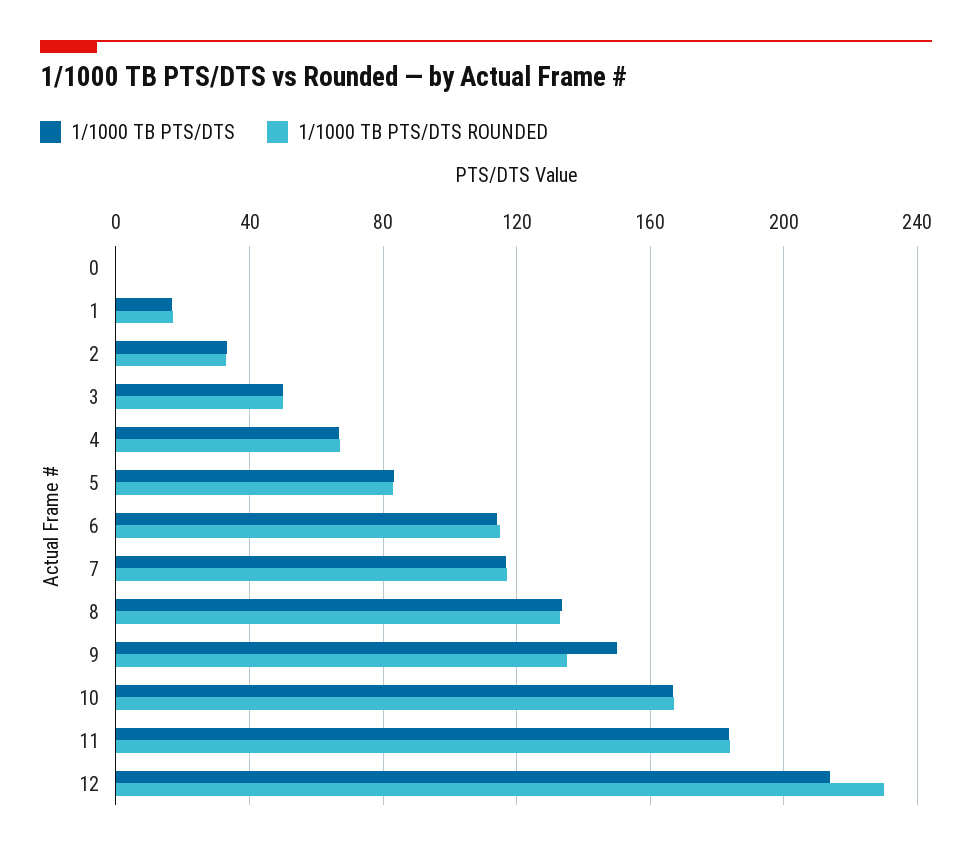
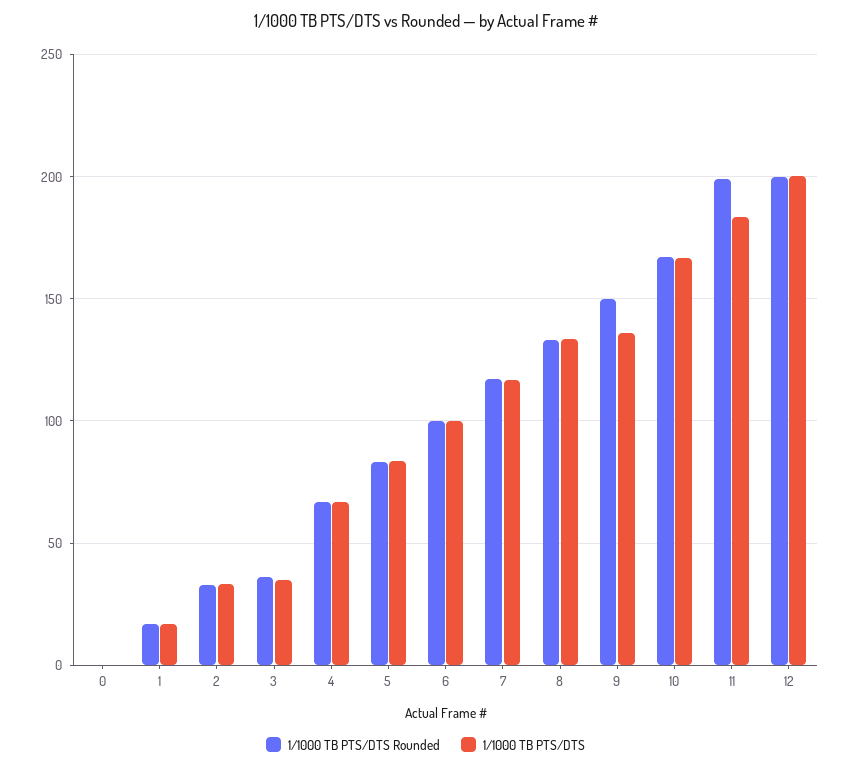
1/1000 TB PTS/DTS, 3: 50 -> 35
1/1000 TB PTS/DTS ROUNDED, 3: 50 -> 35
1/1000 TB PTS/DTS, 6: 115 -> 100
1/1000 TB PTS/DTS ROUNDED, 6: 115 -> 100
1/1000 TB PTS/DTS, 9: 150 -> 135
1/1000 TB PTS/DTS ROUNDED, 9: 135 -> 150
1/1000 TB PTS/DTS ROUNDED, 11: 185 -> 200
1/1000 TB PTS/DTS, 12: 215 -> 200
1/1000 TB PTS/DTS ROUNDED, 12: 230 -> 200

